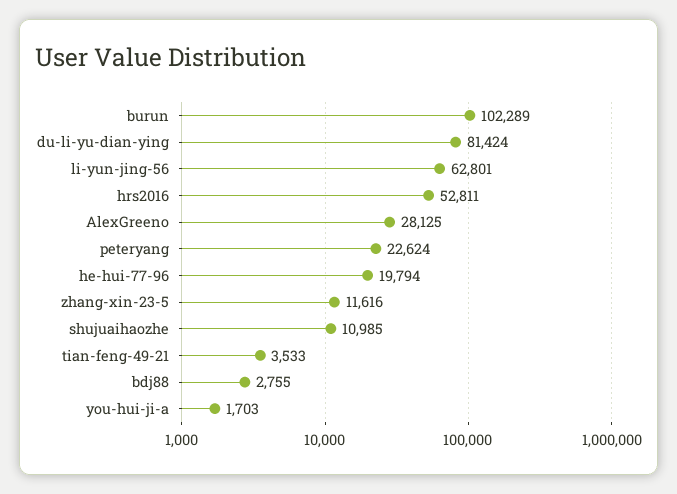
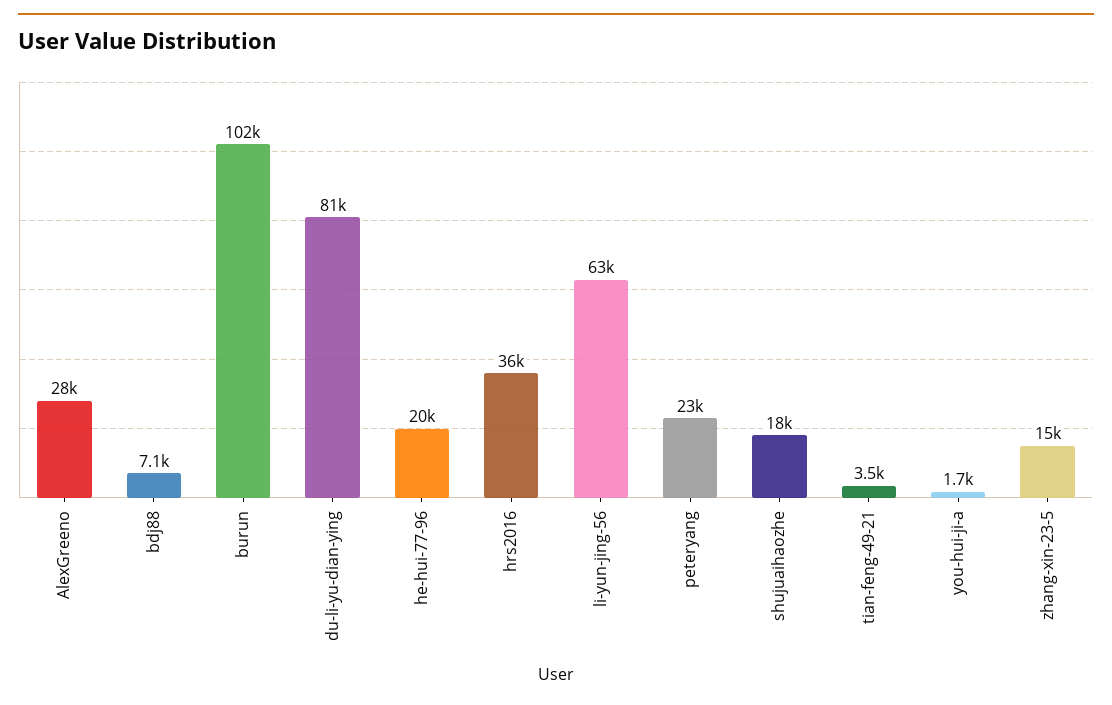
hrs2016: 52811 -> 36000
zhang-xin-23-5: 11616 -> 15000
shujuaihaozhe: 10985 -> 18000
bdj88: 2755 -> 7100

